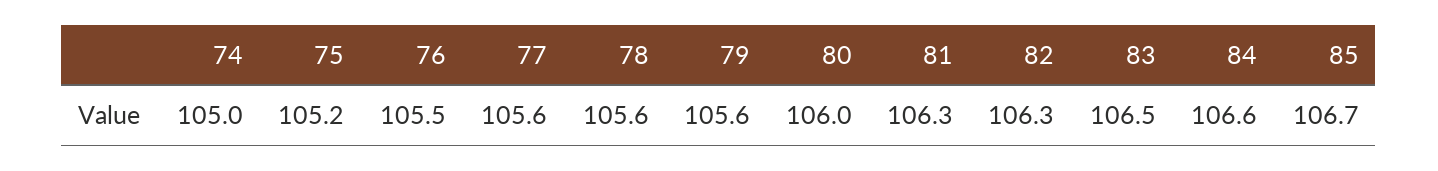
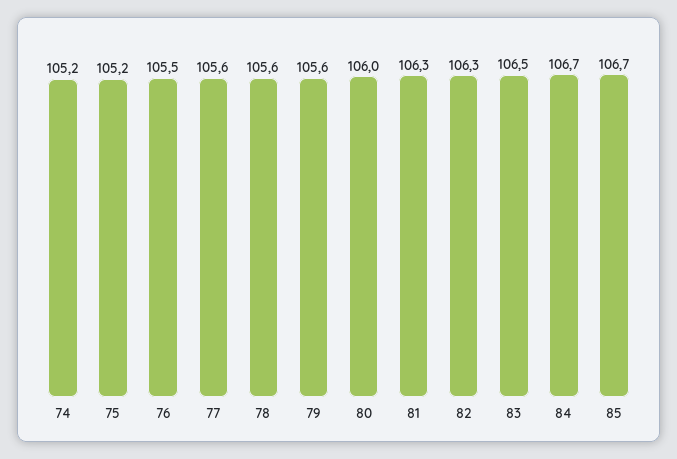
74: 105 -> 105.2
84: 106.6 -> 106.7

